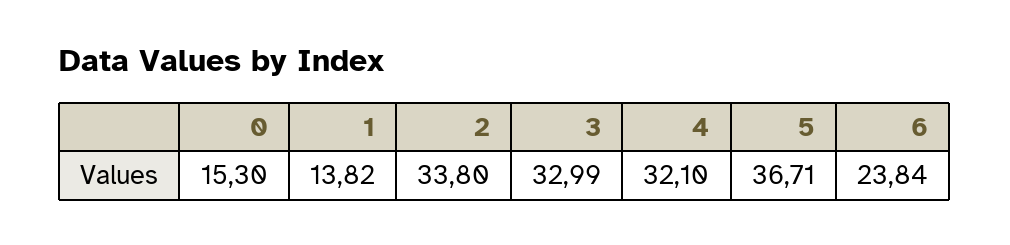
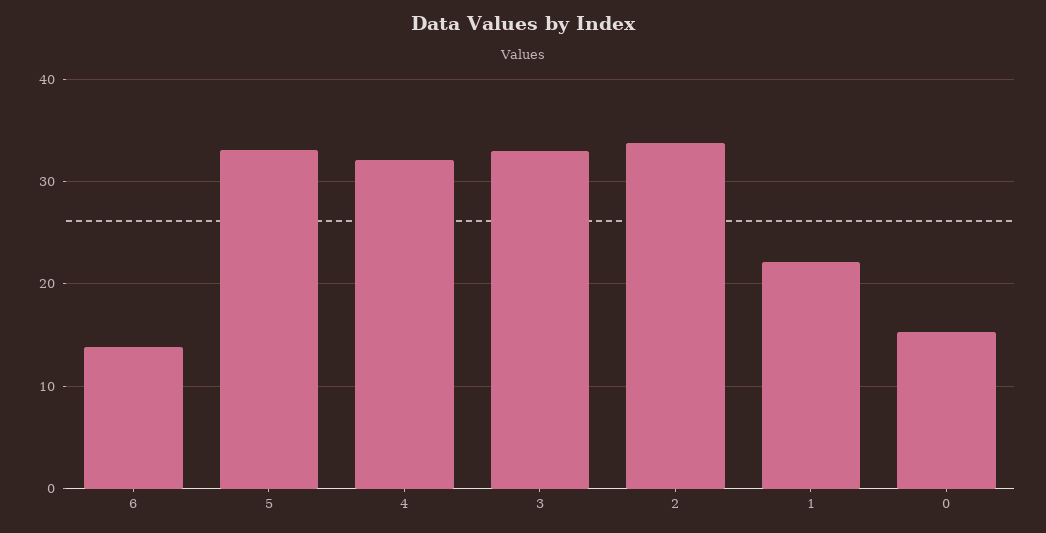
1: 13.82 -> 22
5: 36.71 -> 33
6: 23.84 -> 14

